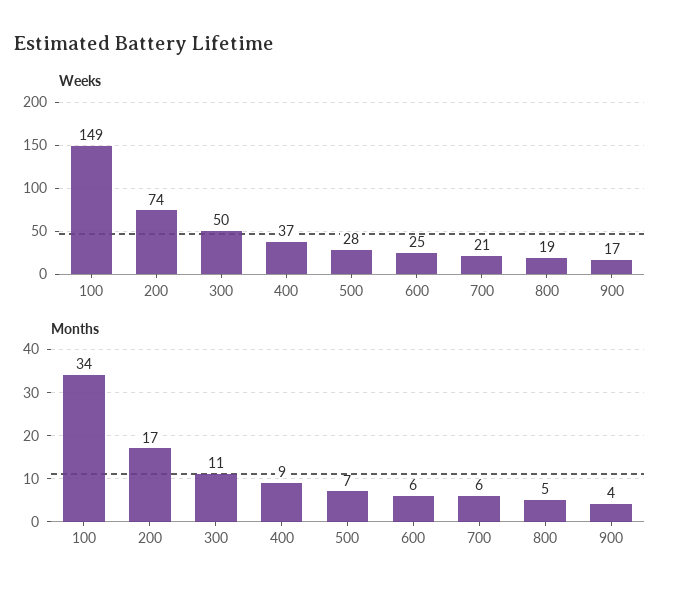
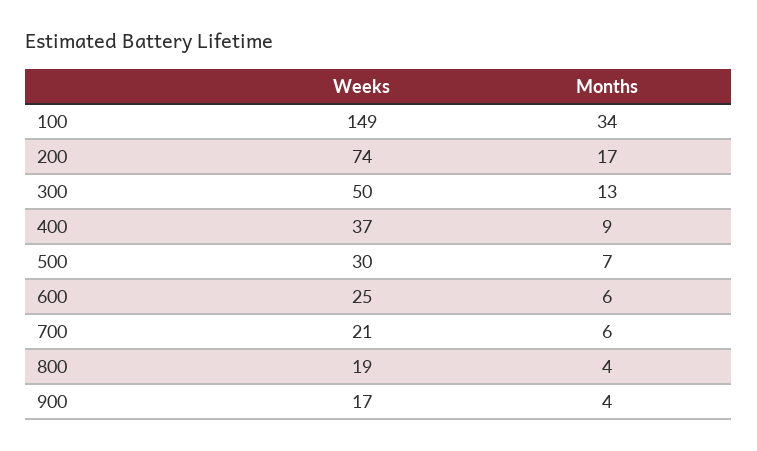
Weeks, 500: 28 -> 30
Months, 300: 11 -> 13
Months, 800: 5 -> 4

